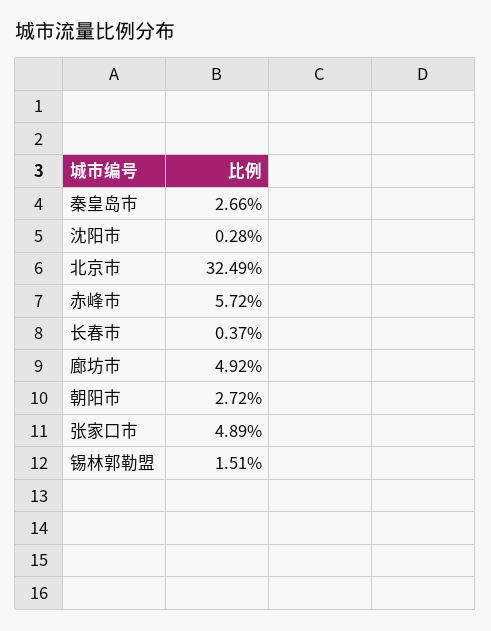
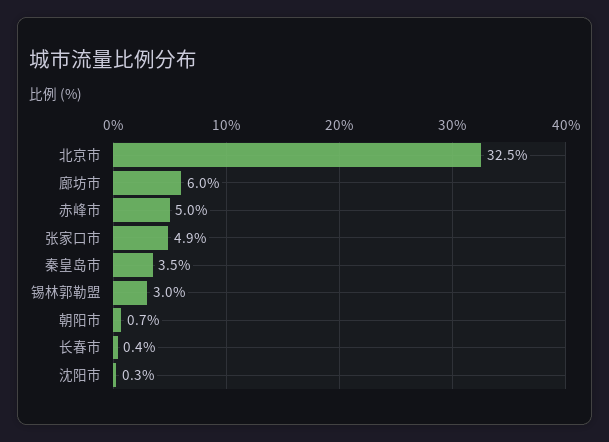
秦皇岛市: 2.66 -> 3.5
赤峰市: 5.72 -> 5
廊坊市: 4.92 -> 6
朝阳市: 2.72 -> 0.7
锡林郭勒盟: 1.51 -> 3

